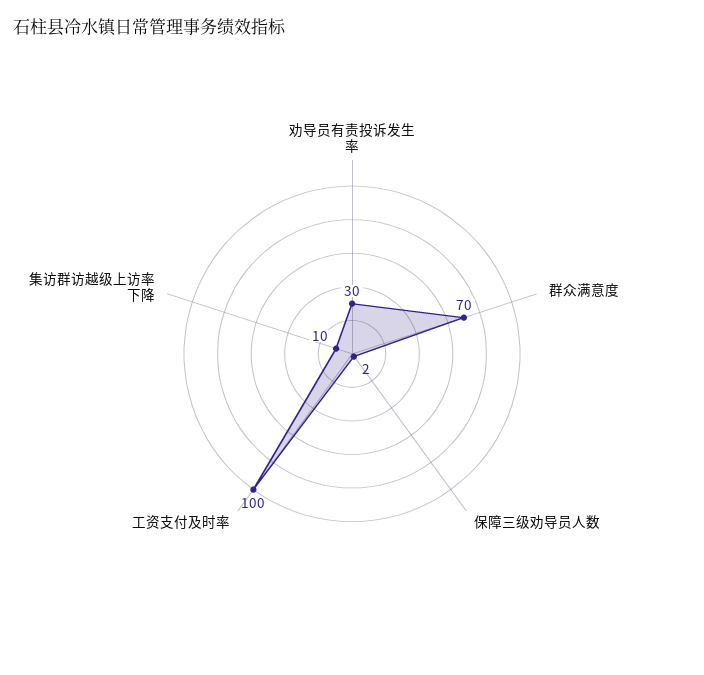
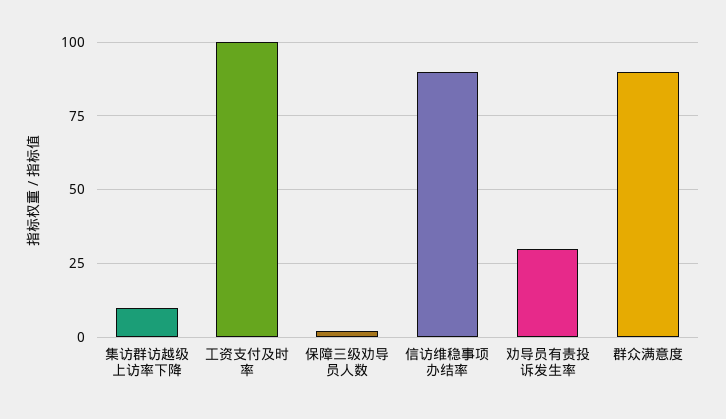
群众满意度: 70 -> 90
信访维稳事项办结率: none -> 90

